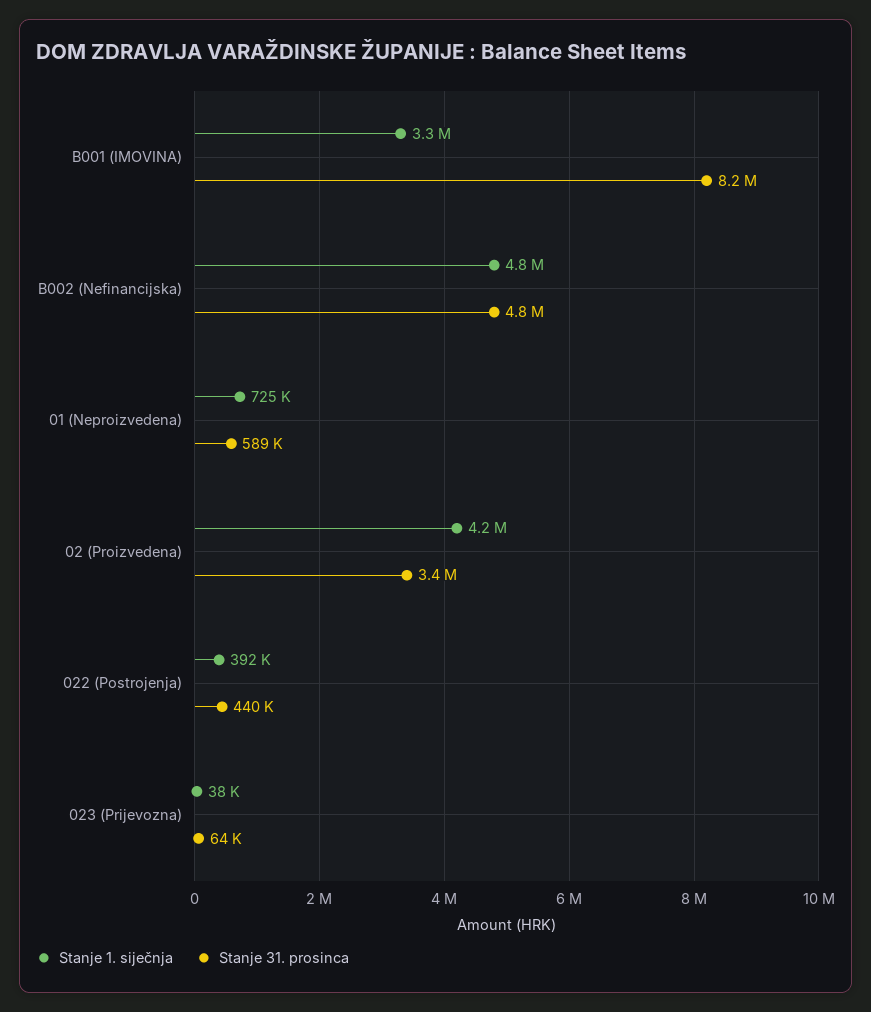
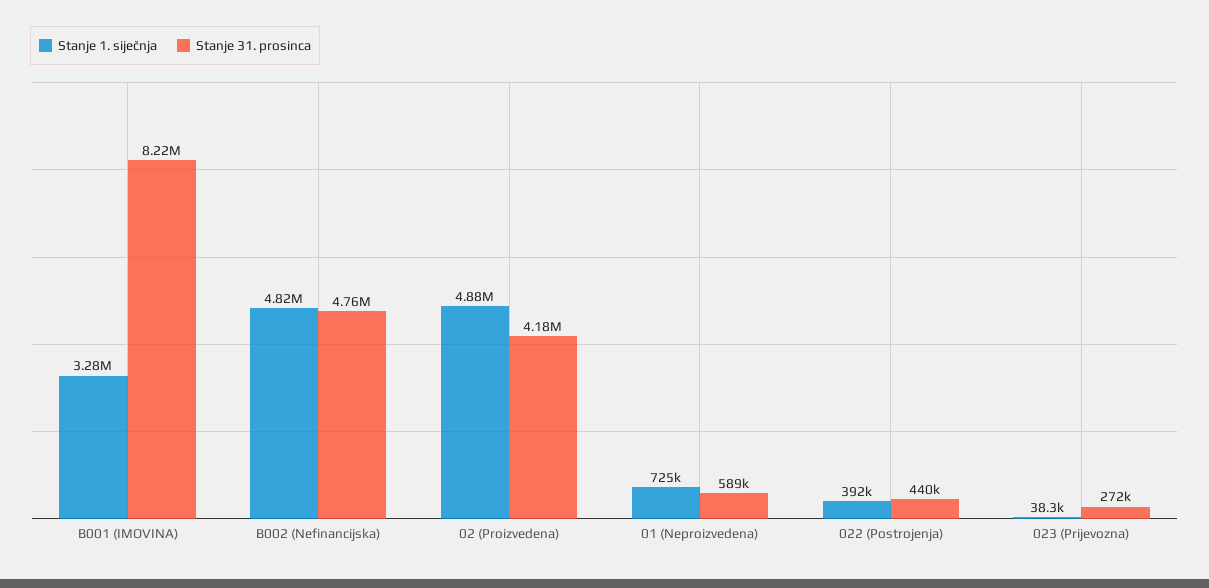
Stanje 1. siječnja, 02 (Proizvedena): 4200000 -> 4880000
Stanje 31. prosinca, 02 (Proizvedena): 3400000 -> 4180000
Stanje 31. prosinca, 023 (Prijevozna): 64000 -> 272000

